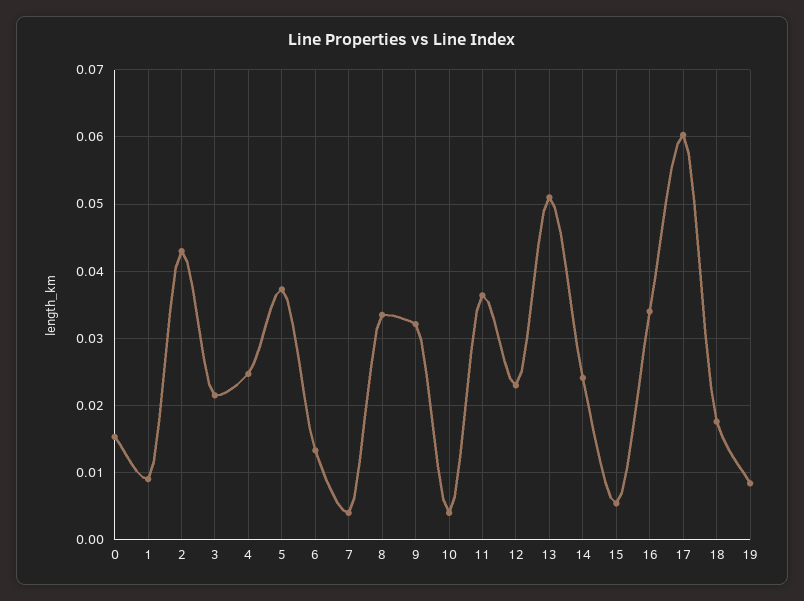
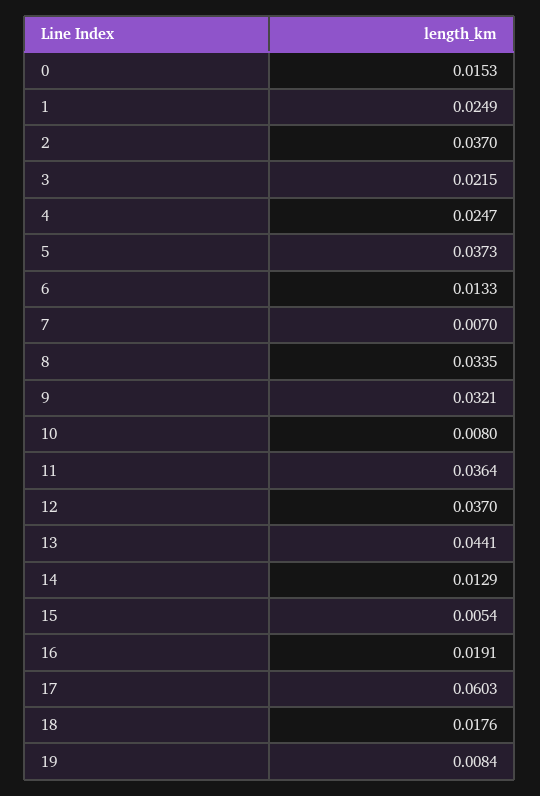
1: 0.009 -> 0.0249
2: 0.043 -> 0.037
7: 0.004 -> 0.007
10: 0.004 -> 0.008
12: 0.023 -> 0.037
13: 0.051 -> 0.0441
14: 0.024 -> 0.0129
16: 0.034 -> 0.0191

